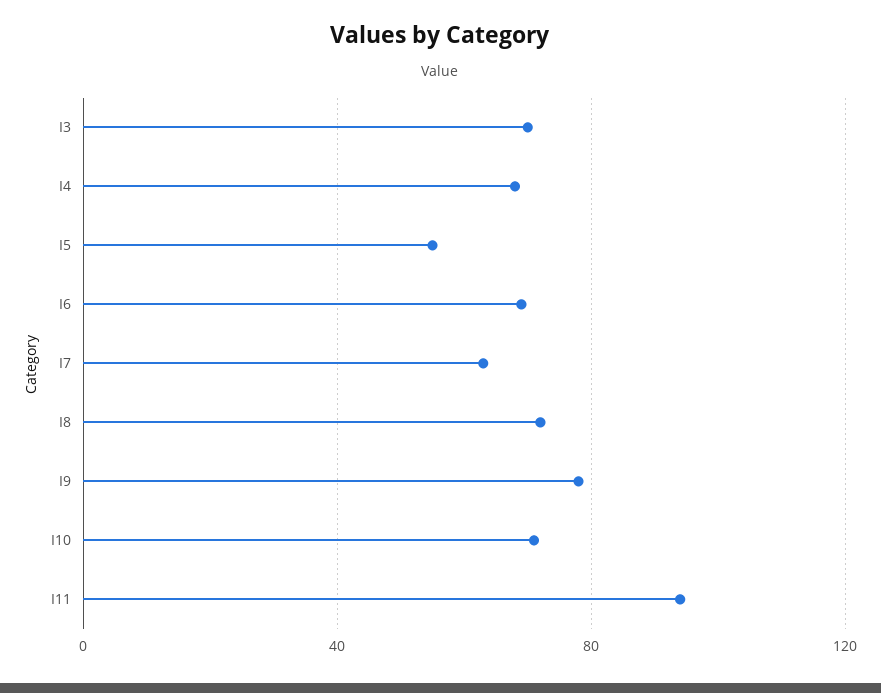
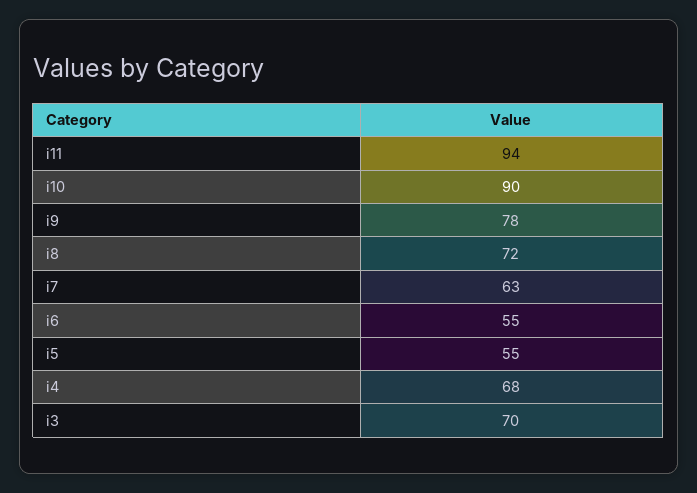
I6: 70 -> 55
I10: 70 -> 90

